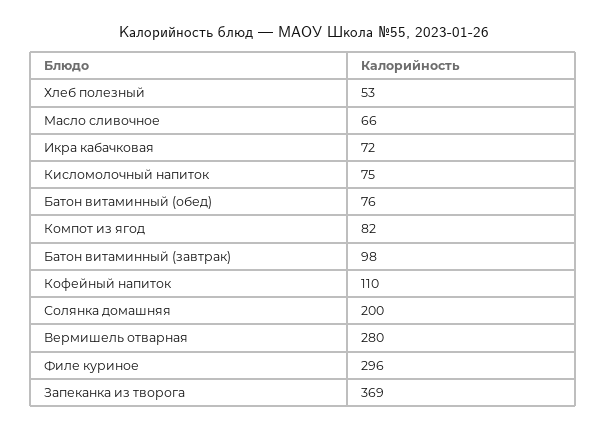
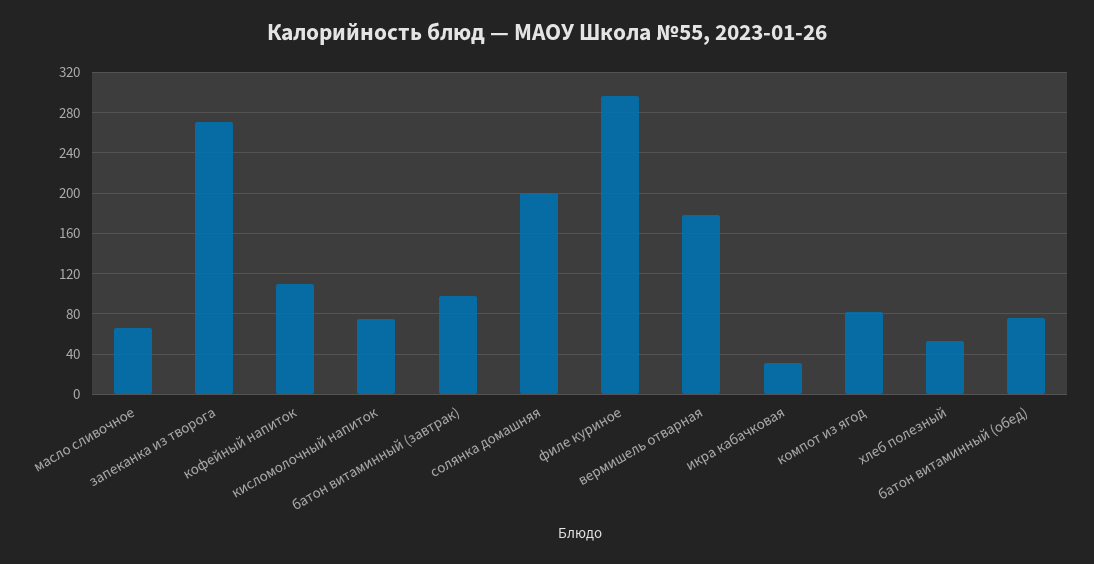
Икра кабачковая: 72 -> 30
Вермишель отварная: 280 -> 180
Запеканка из творога: 369 -> 270

